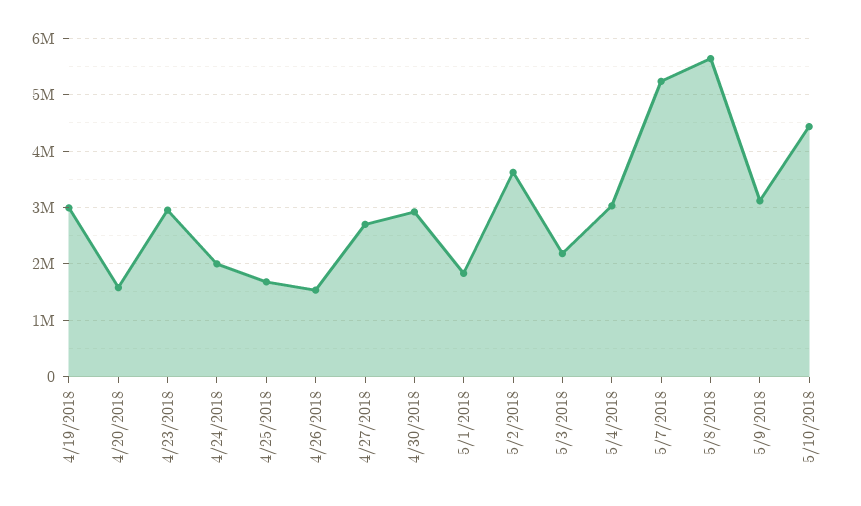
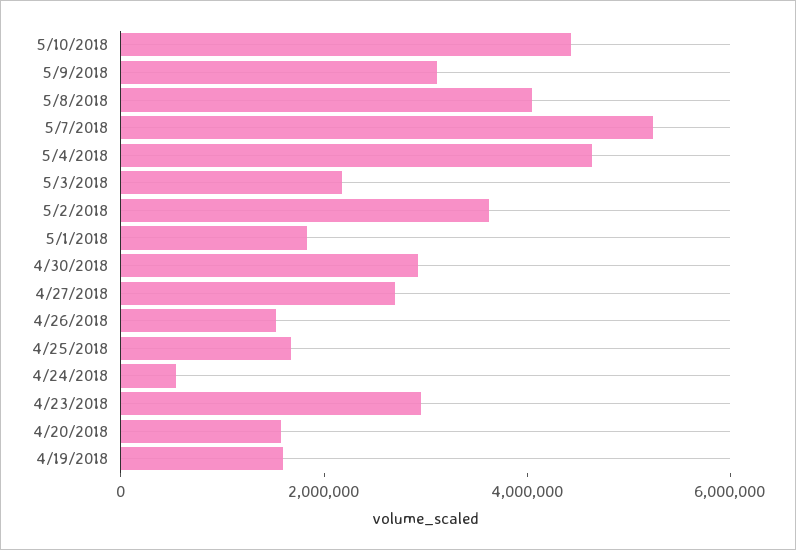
4/19/2018: 3000000 -> 1500000
4/24/2018: 2000000 -> 500000
5/4/2018: 3000000 -> 4500000
5/8/2018: 5600000 -> 4000000

